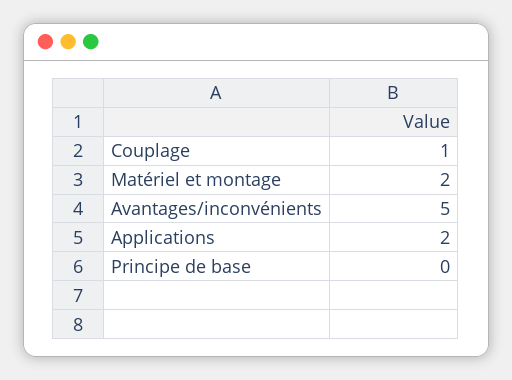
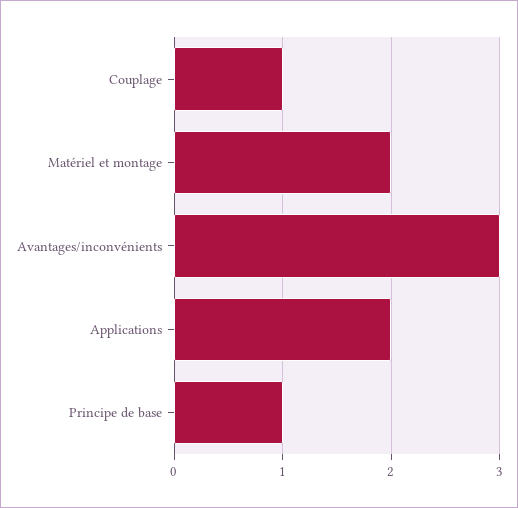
Avantages/inconvénients: 5 -> 3
Principe de base: 0 -> 1

